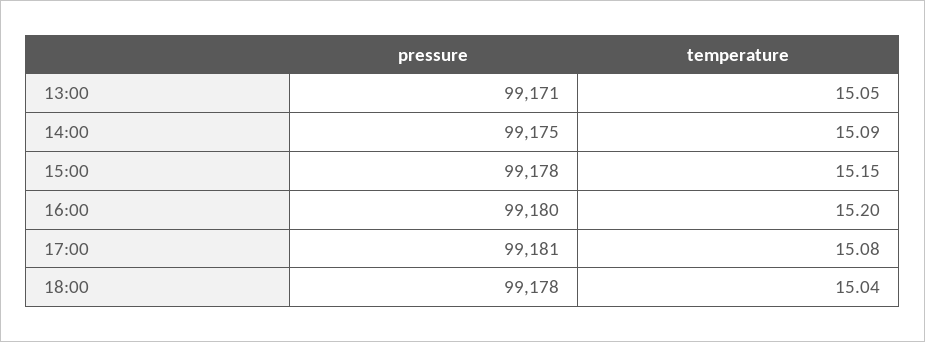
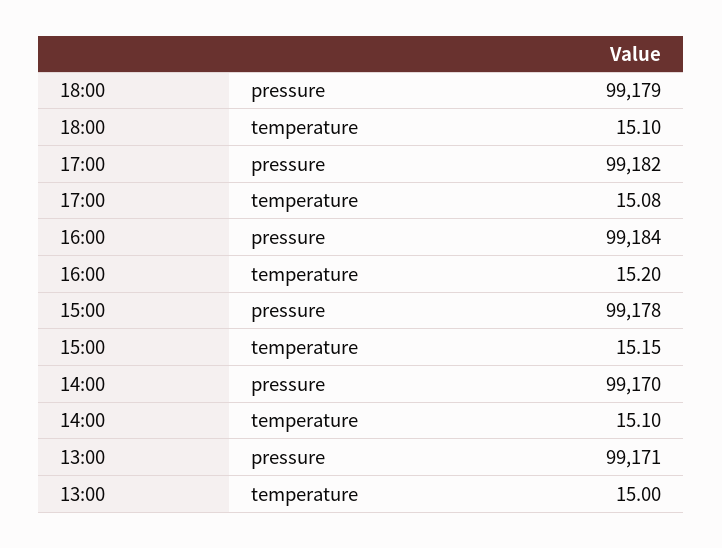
temperature, 13:00: 15.05 -> 15
pressure, 14:00: 99175 -> 99170
temperature, 14:00: 15.09 -> 15.1
pressure, 16:00: 99180 -> 99184
pressure, 17:00: 99181 -> 99182
pressure, 18:00: 99178 -> 99179
temperature, 18:00: 15.04 -> 15.1

